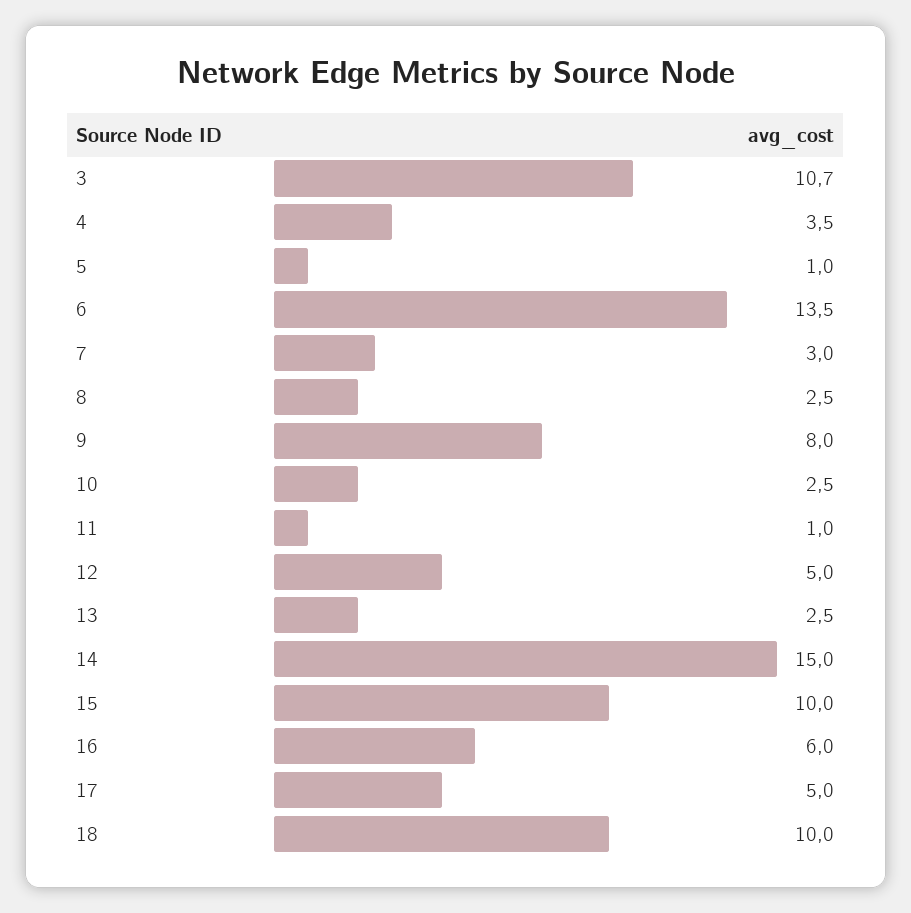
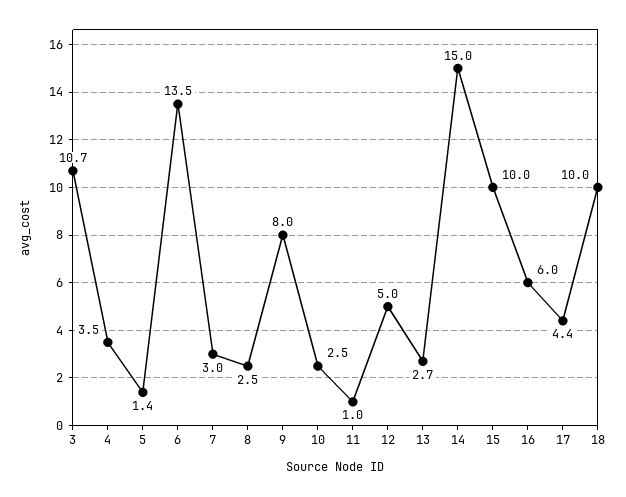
5: 1 -> 1.4
13: 2.5 -> 2.7
17: 5 -> 4.4

